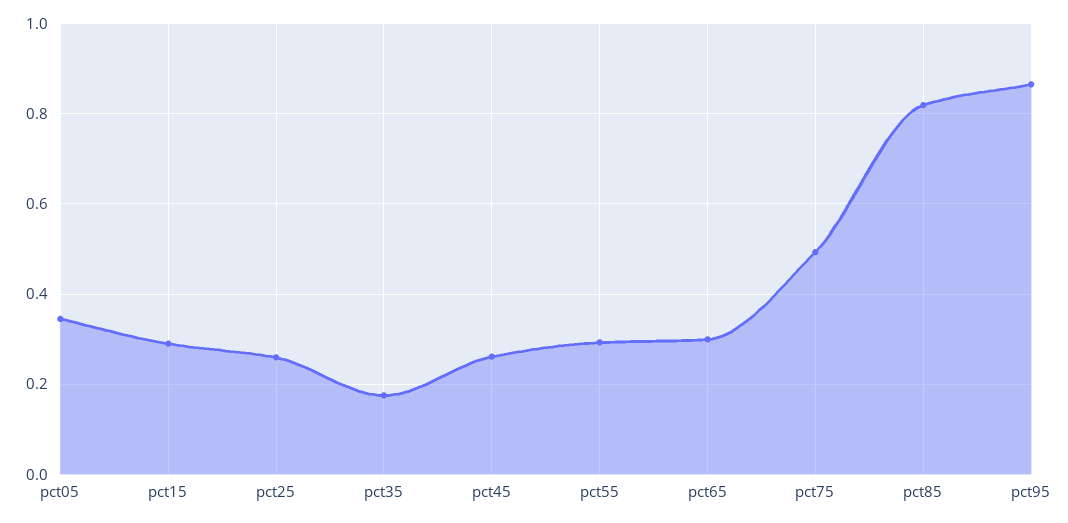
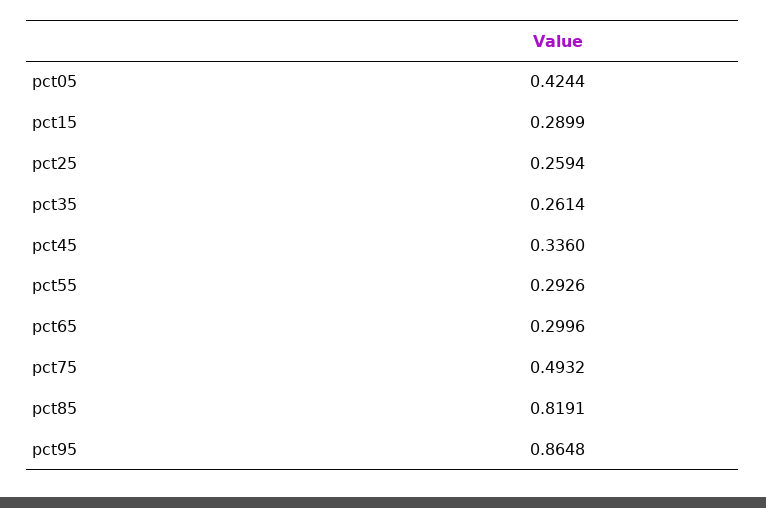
pct05: 0.34 -> 0.4244
pct35: 0.18 -> 0.2614
pct45: 0.26 -> 0.336

